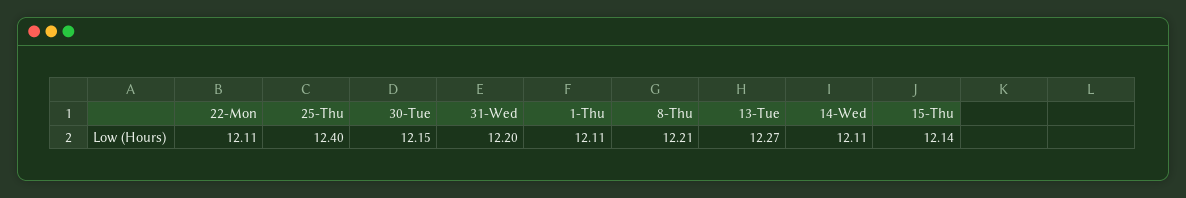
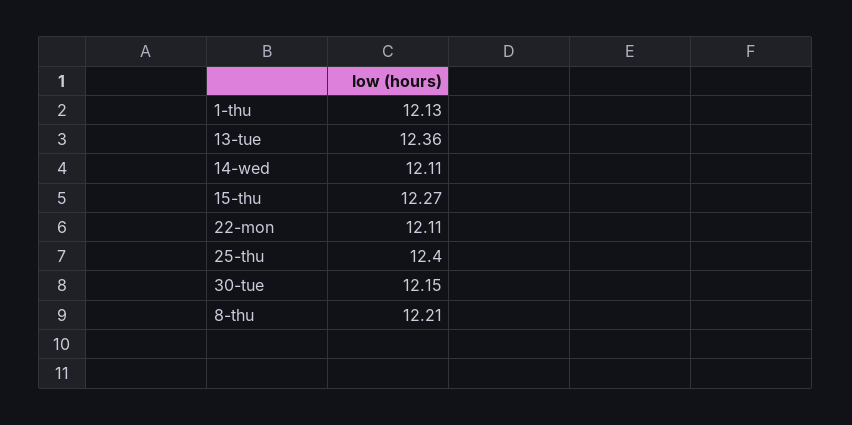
31-Wed: 12.2 -> none
1-Thu: 12.11 -> 12.13
13-Tue: 12.27 -> 12.36
15-Thu: 12.14 -> 12.27

